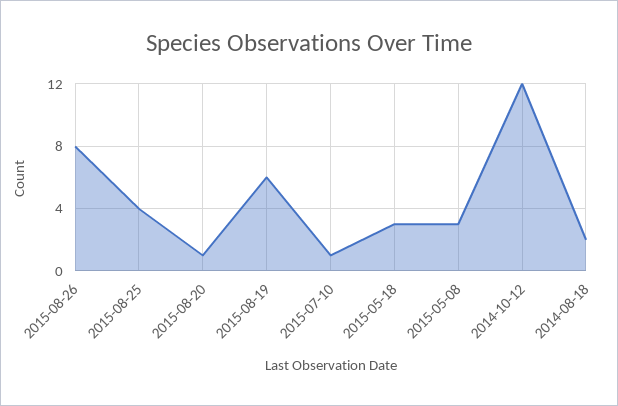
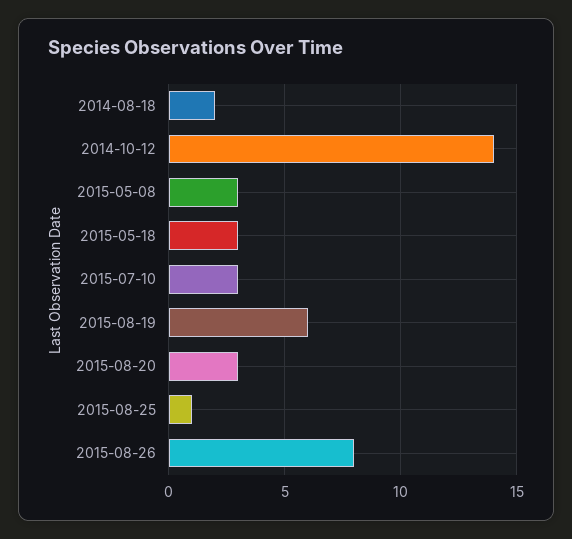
2015-08-25: 4 -> 1
2015-08-20: 1 -> 3
2015-07-10: 1 -> 3
2014-10-12: 12 -> 14

